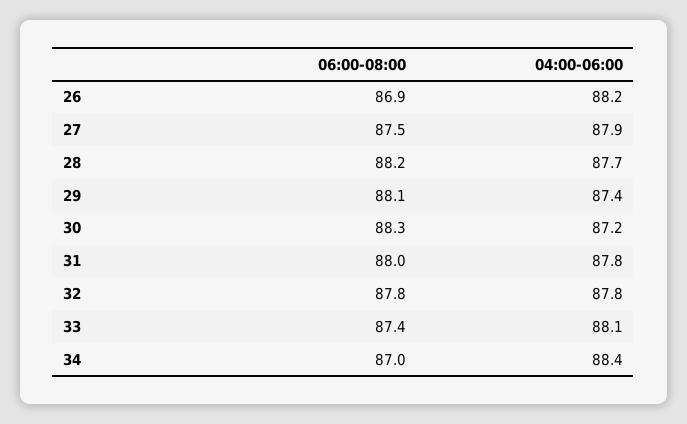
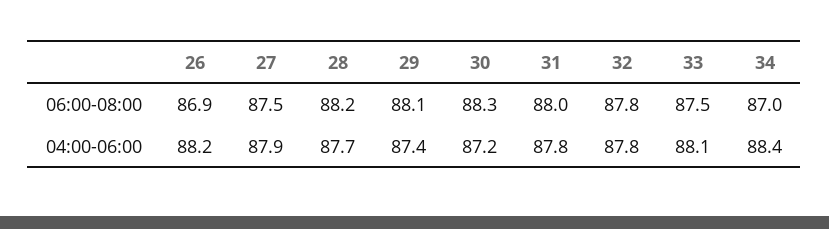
06:00-08:00, 33: 87.4 -> 87.5

